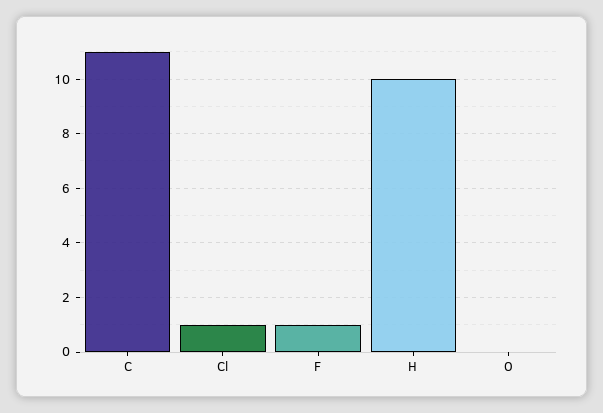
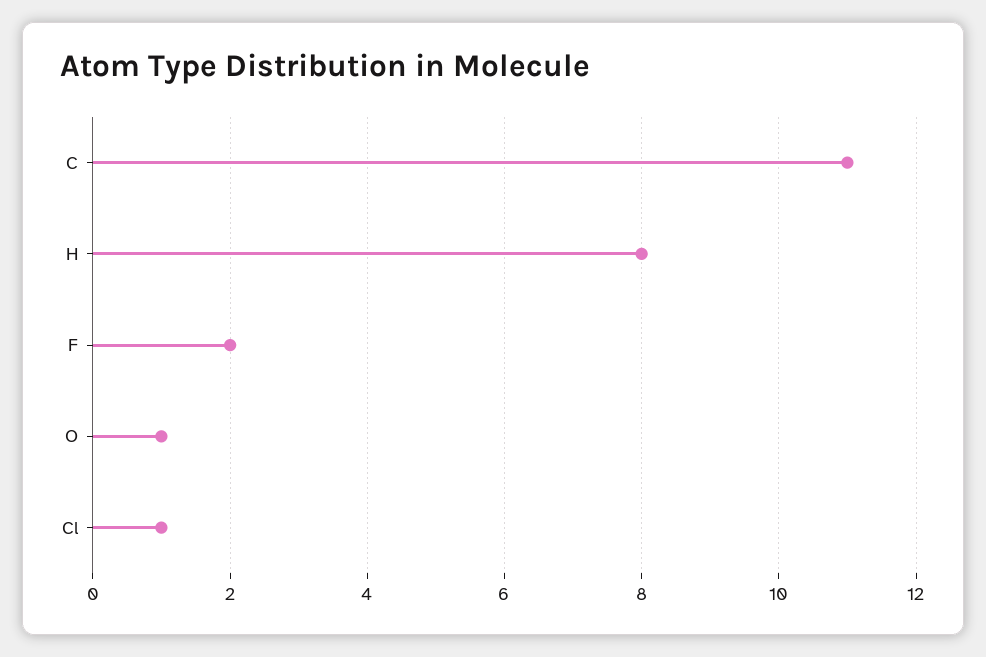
F: 1 -> 2
H: 10 -> 8
O: 0 -> 1

